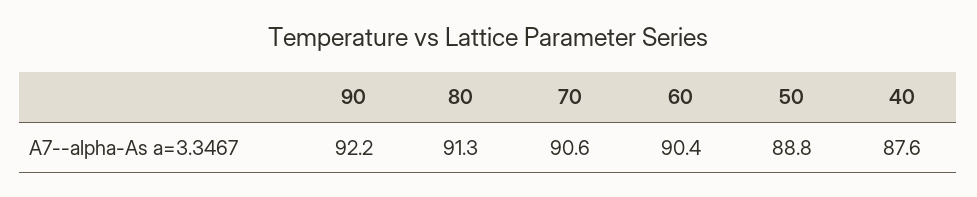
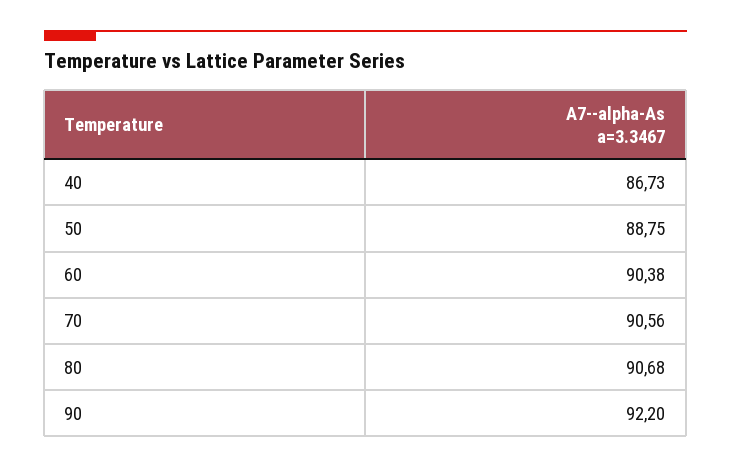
80: 91.3 -> 90.68
40: 87.6 -> 86.73

